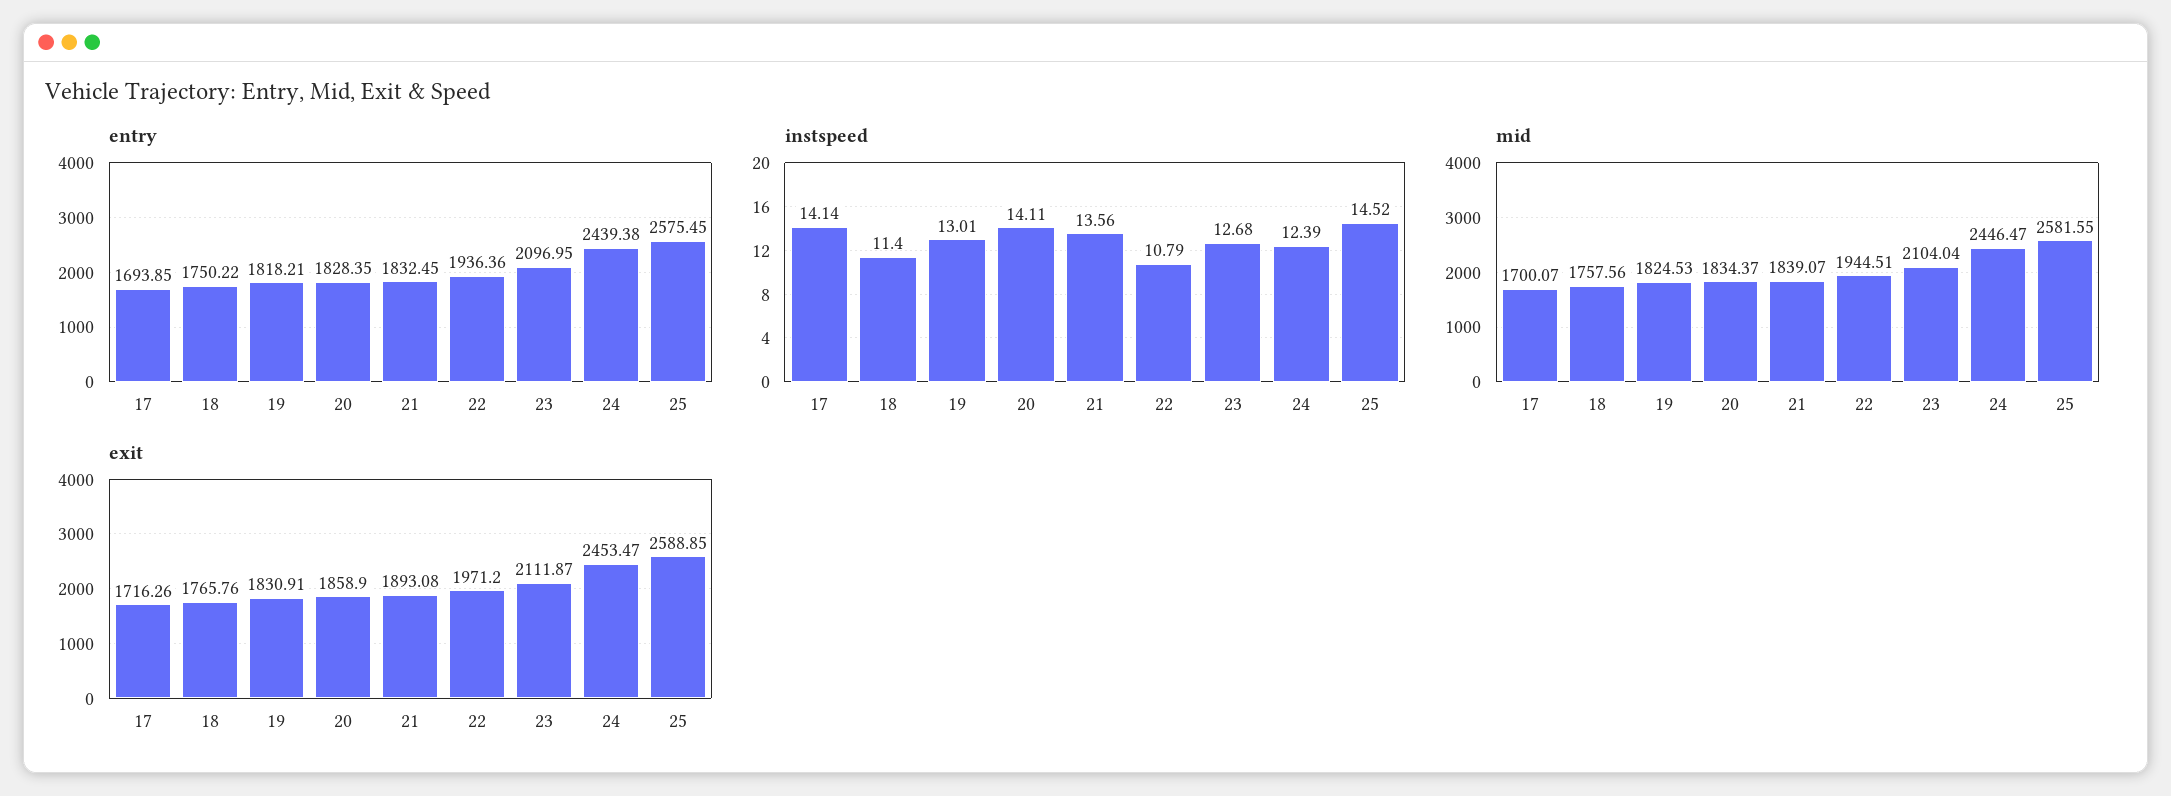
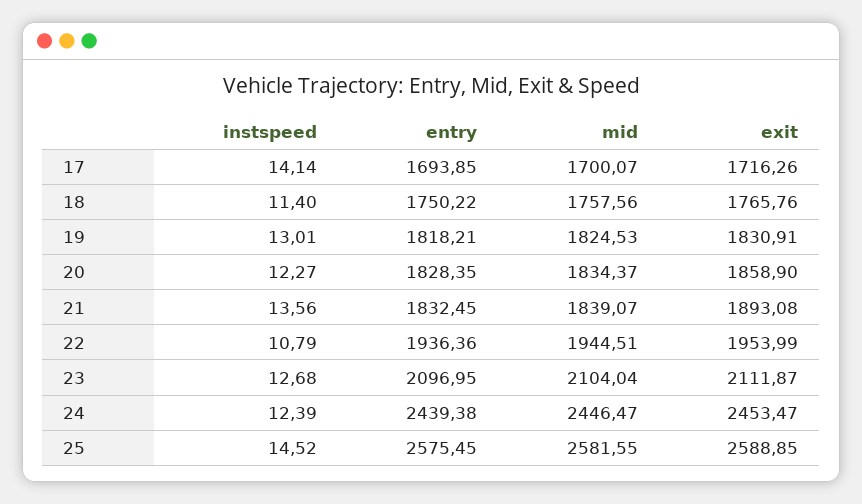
instspeed, 20: 14.11 -> 12.27
exit, 22: 1971.2 -> 1953.99

